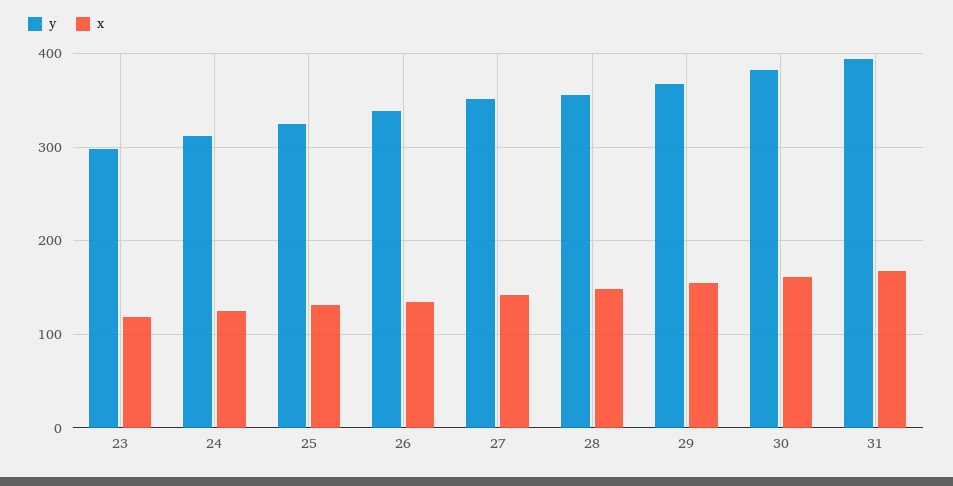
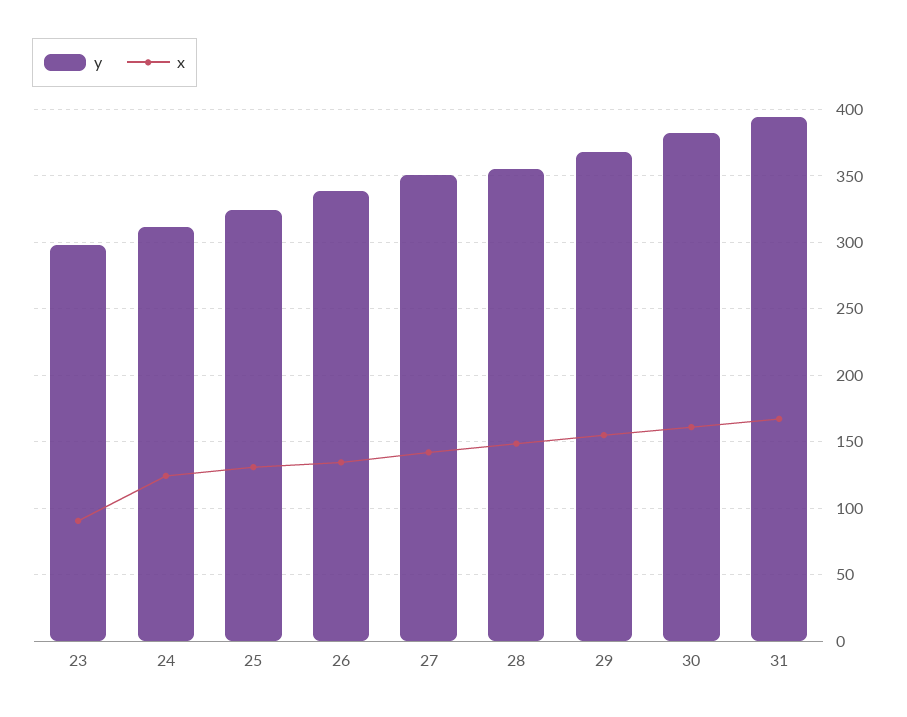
x, 23: 120 -> 90

